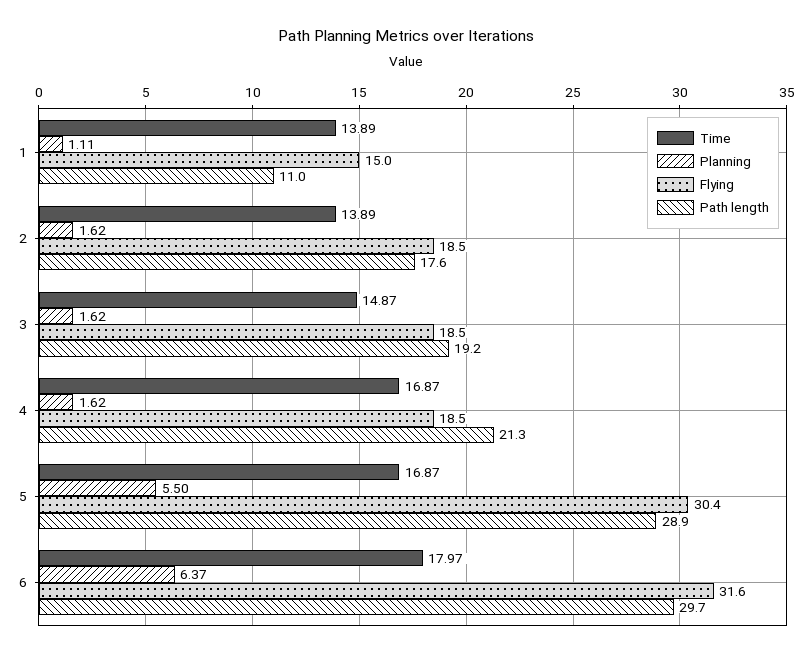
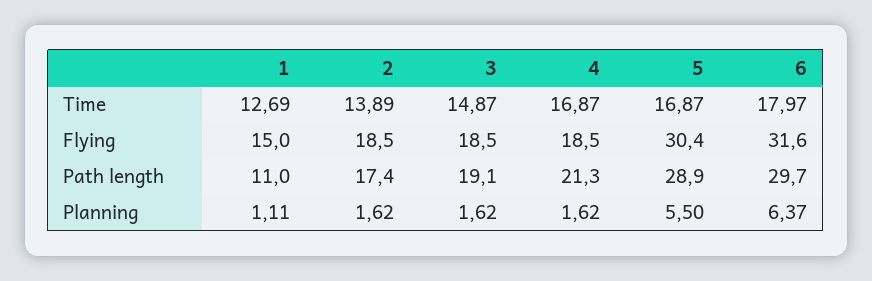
Time, 1: 13.89 -> 12.69
Path length, 2: 17.6 -> 17.4
Path length, 3: 19.2 -> 19.1

